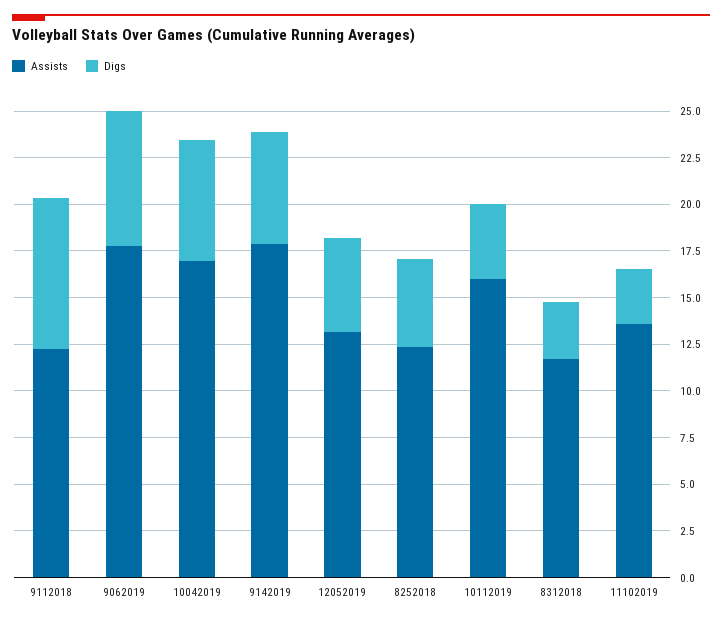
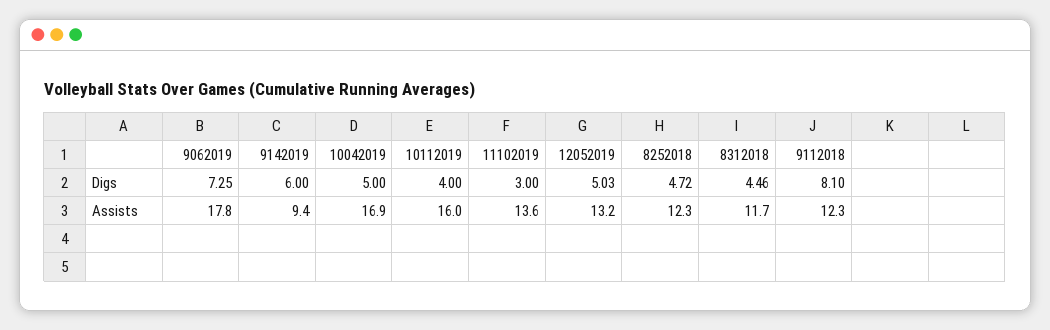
Digs, 10042019: 6.5 -> 5
Assists, 9142019: 18 -> 9.4
Digs, 8312018: 3 -> 4.46

